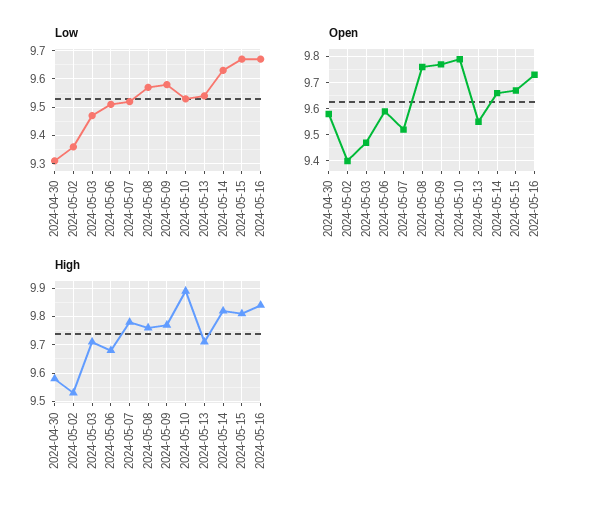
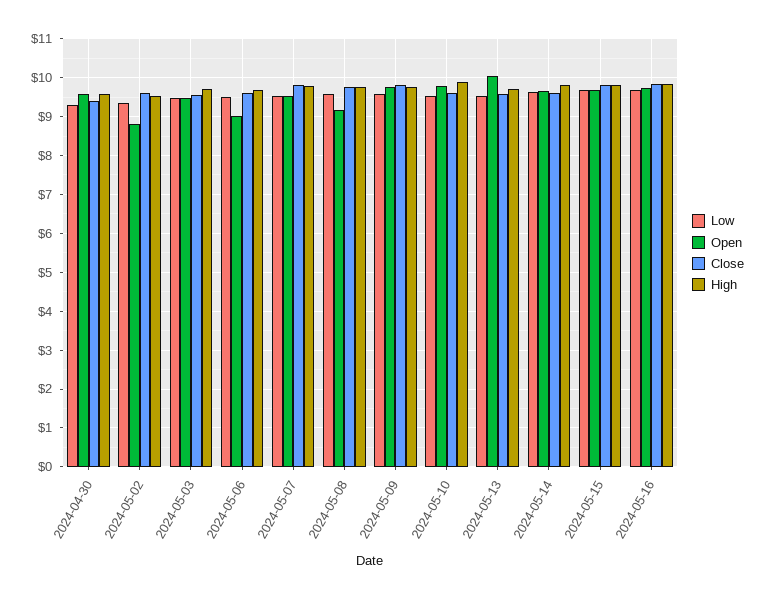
Open, 2024-05-02: 9.4 -> 8.8
Open, 2024-05-06: 9.6 -> 9
Open, 2024-05-08: 9.75 -> 9.2
Open, 2024-05-13: 9.55 -> 10
Close, 2024-04-30: none -> 9.4
Close, 2024-05-02: none -> 9.6
Close, 2024-05-03: none -> 9.6
Close, 2024-05-06: none -> 9.6
Close, 2024-05-07: none -> 9.8
Close, 2024-05-08: none -> 9.8
Close, 2024-05-09: none -> 9.8
Close, 2024-05-10: none -> 9.6
Close, 2024-05-13: none -> 9.6
Close, 2024-05-14: none -> 9.6
Close, 2024-05-15: none -> 9.8
Close, 2024-05-16: none -> 9.8

